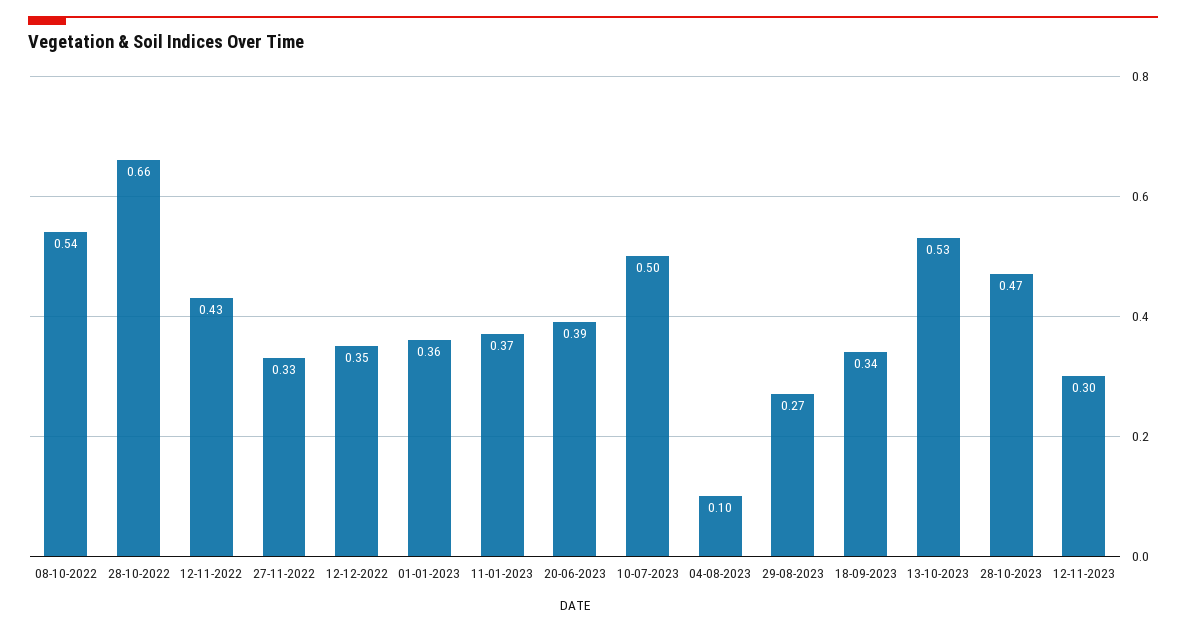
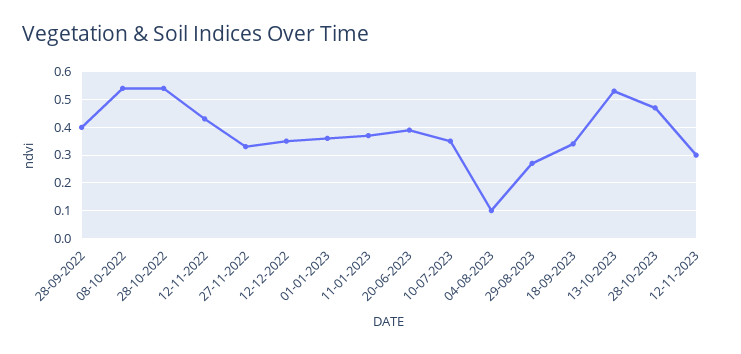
28-10-2022: 0.66 -> 0.55
10-07-2023: 0.5 -> 0.35
28-09-2022: none -> 0.4

